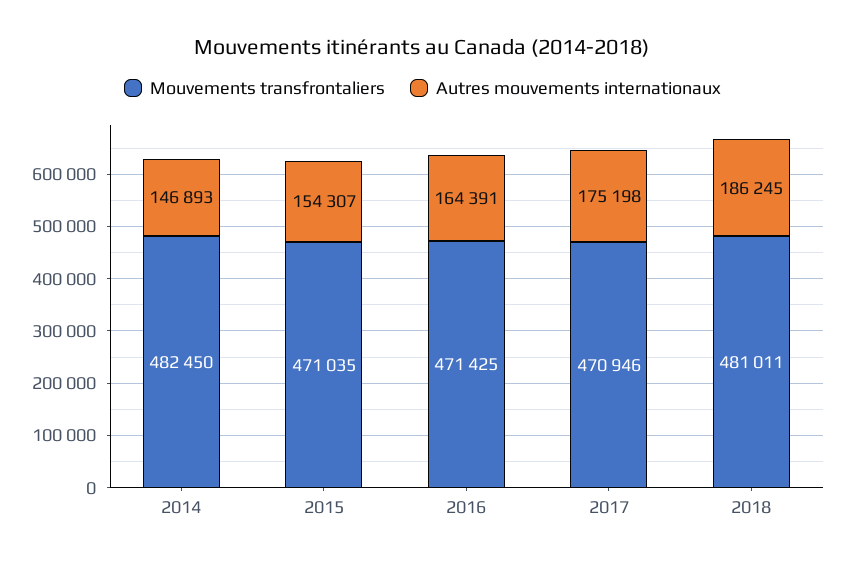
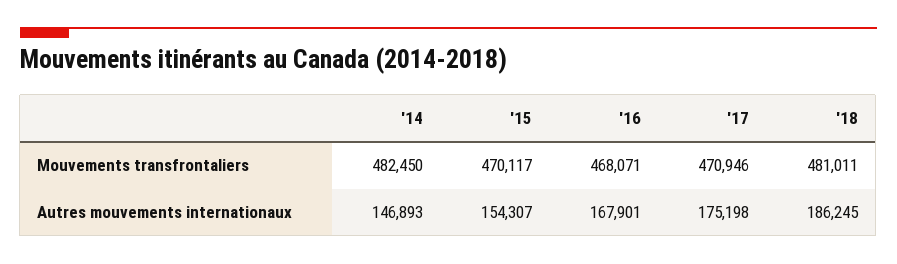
Mouvements transfrontaliers, 2015: 471035 -> 470117
Mouvements transfrontaliers, 2016: 471425 -> 468071
Autres mouvements internationaux, 2016: 164391 -> 167901

